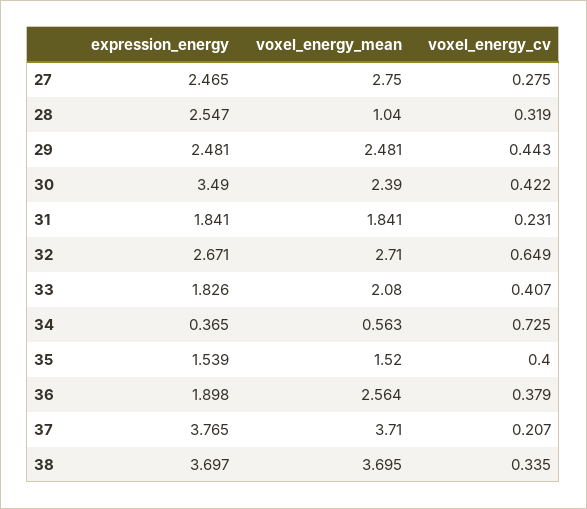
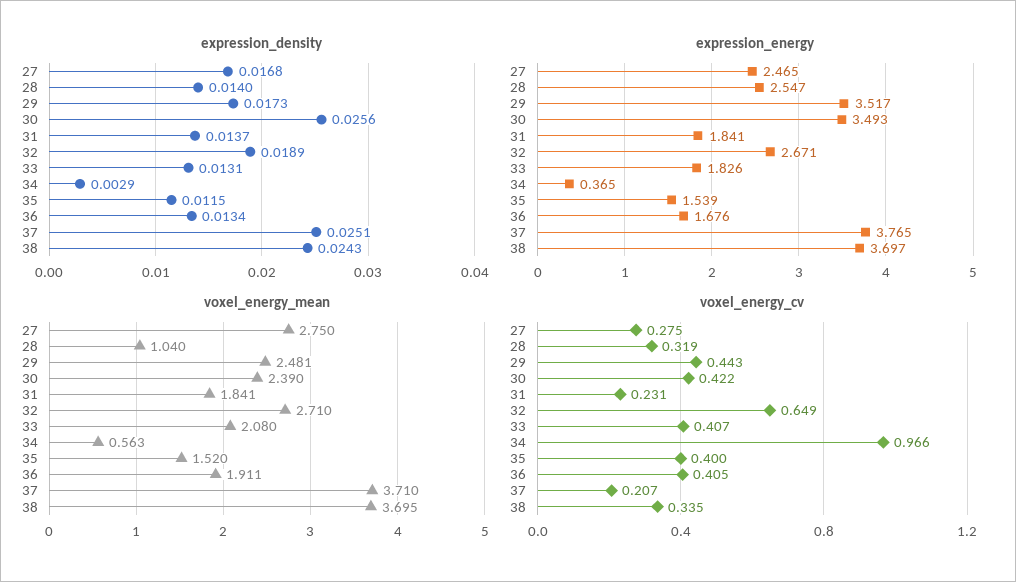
expression_energy, 29: 2.481 -> 3.517
expression_energy, 30: 3.49 -> 3.493
voxel_energy_cv, 34: 0.725 -> 0.966
expression_energy, 36: 1.898 -> 1.676
voxel_energy_mean, 36: 2.564 -> 1.911
voxel_energy_cv, 36: 0.379 -> 0.405
expression_density, 27: none -> 0.0168
expression_density, 28: none -> 0.014
expression_density, 29: none -> 0.0173
expression_density, 30: none -> 0.0256
expression_density, 31: none -> 0.0137
expression_density, 32: none -> 0.0189
expression_density, 33: none -> 0.0131
expression_density, 34: none -> 0.0029
expression_density, 35: none -> 0.0115
expression_density, 36: none -> 0.0134
expression_density, 37: none -> 0.0251
expression_density, 38: none -> 0.0243

